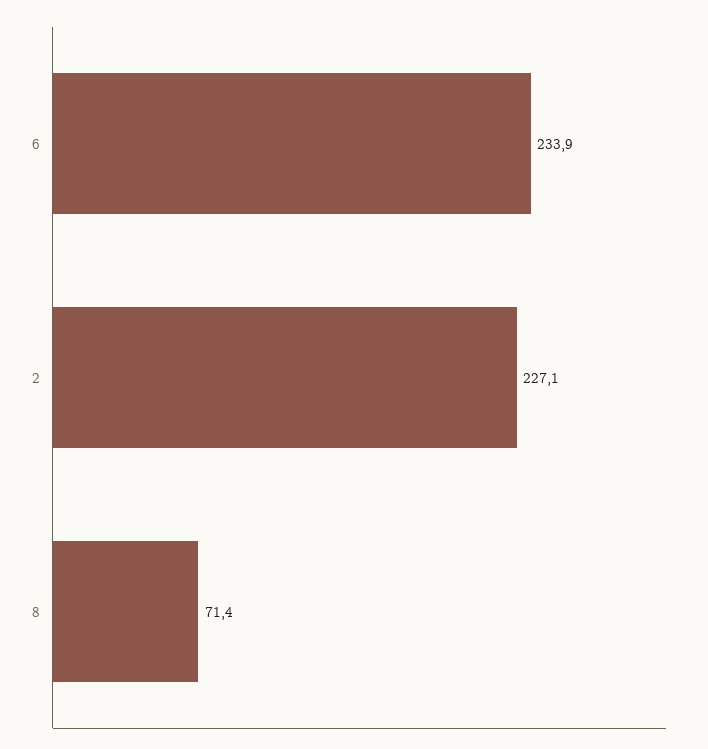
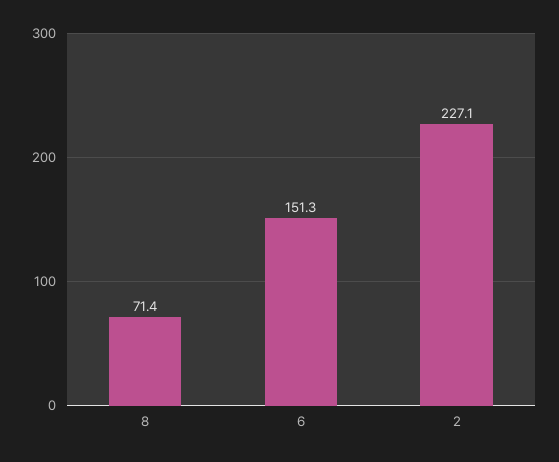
6: 233.9 -> 151.3

